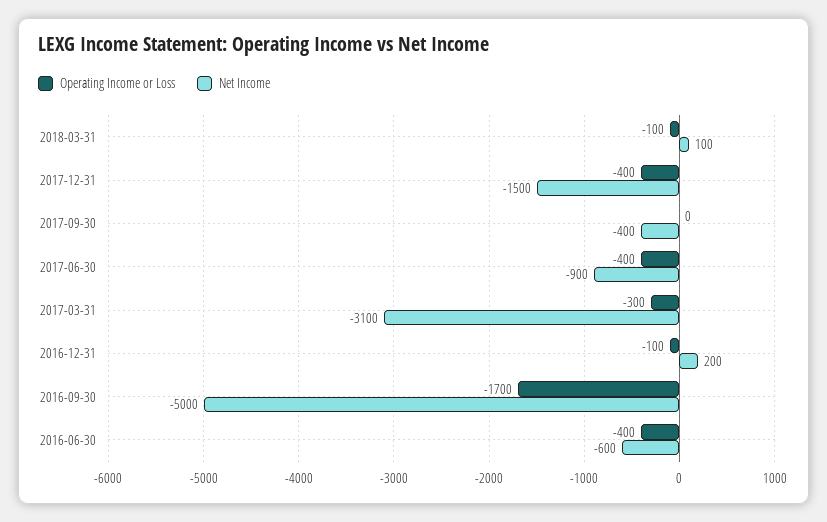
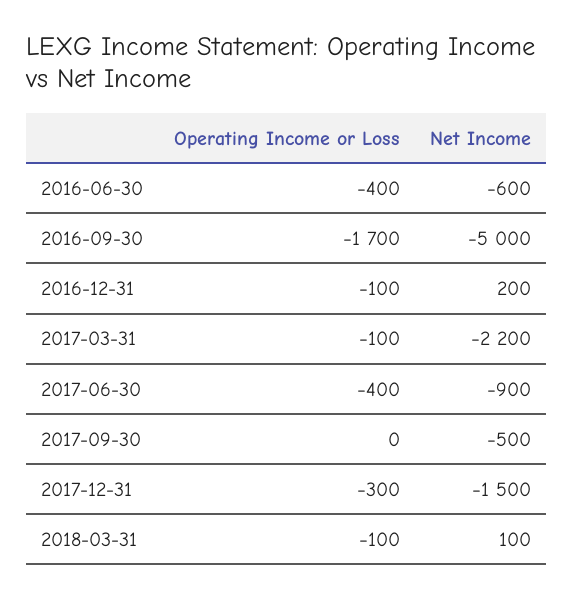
Operating Income or Loss, 2017-12-31: -400 -> -300
Net Income, 2017-09-30: -400 -> -500
Operating Income or Loss, 2017-03-31: -300 -> -100
Net Income, 2017-03-31: -3100 -> -2200

